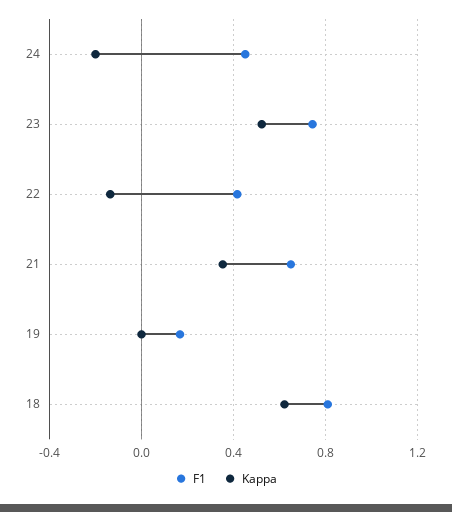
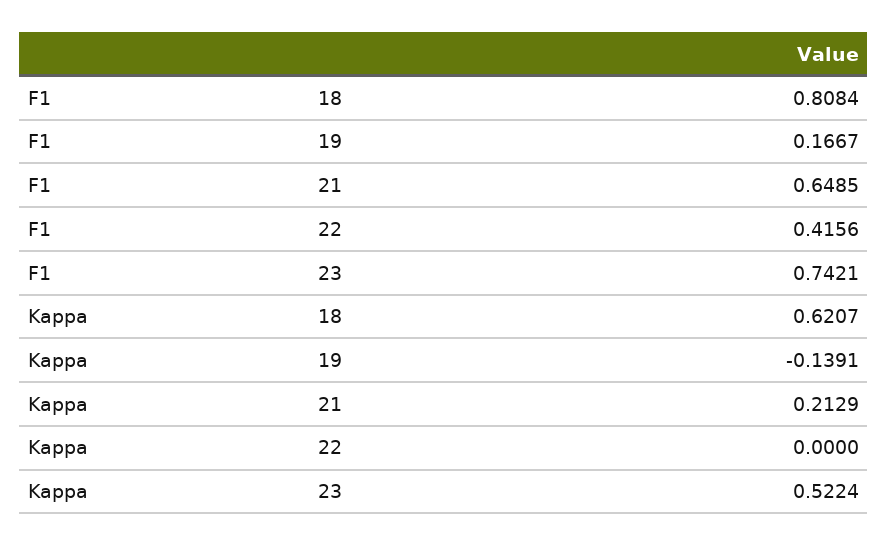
F1, 24: 0.45 -> none
Kappa, 24: -0.2 -> none
Kappa, 22: -0.15 -> 0
Kappa, 21: 0.35 -> 0.2129
Kappa, 19: 0 -> -0.1391

